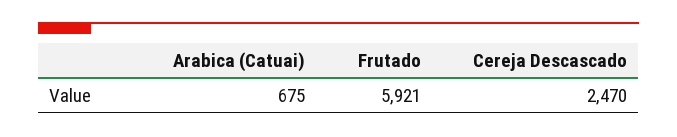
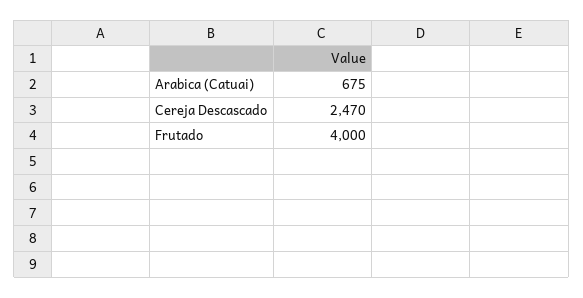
Frutado: 5921 -> 4000

